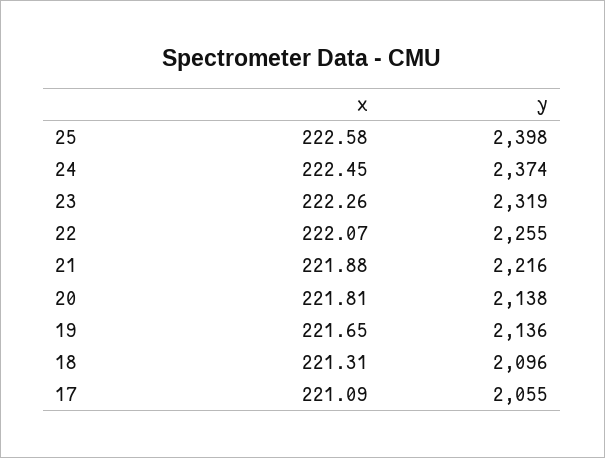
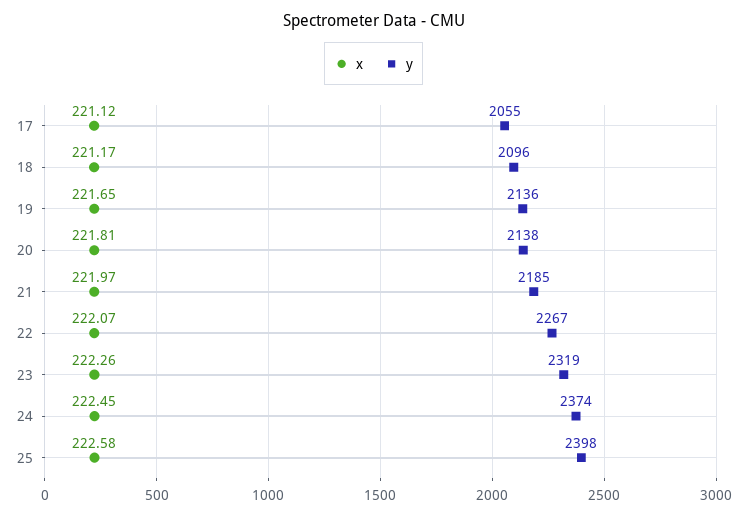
y, 22: 2255 -> 2267
x, 21: 221.88 -> 221.97
y, 21: 2216 -> 2185
x, 18: 221.31 -> 221.17
x, 17: 221.09 -> 221.12

